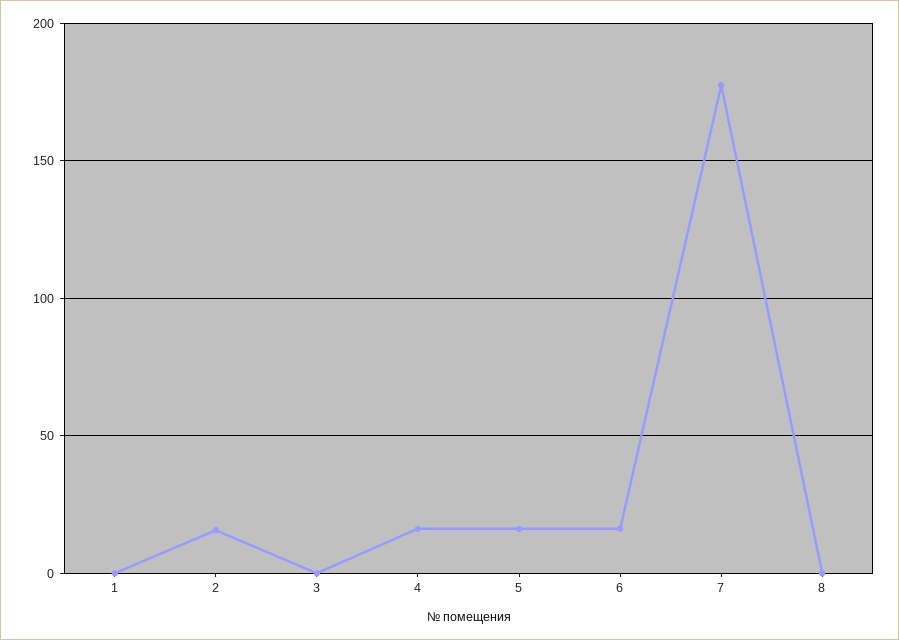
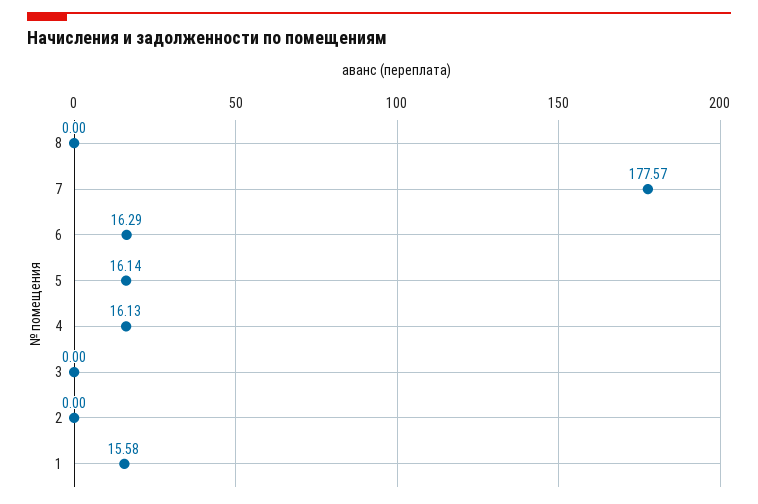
1: 0 -> 15.58
2: 15 -> 0

